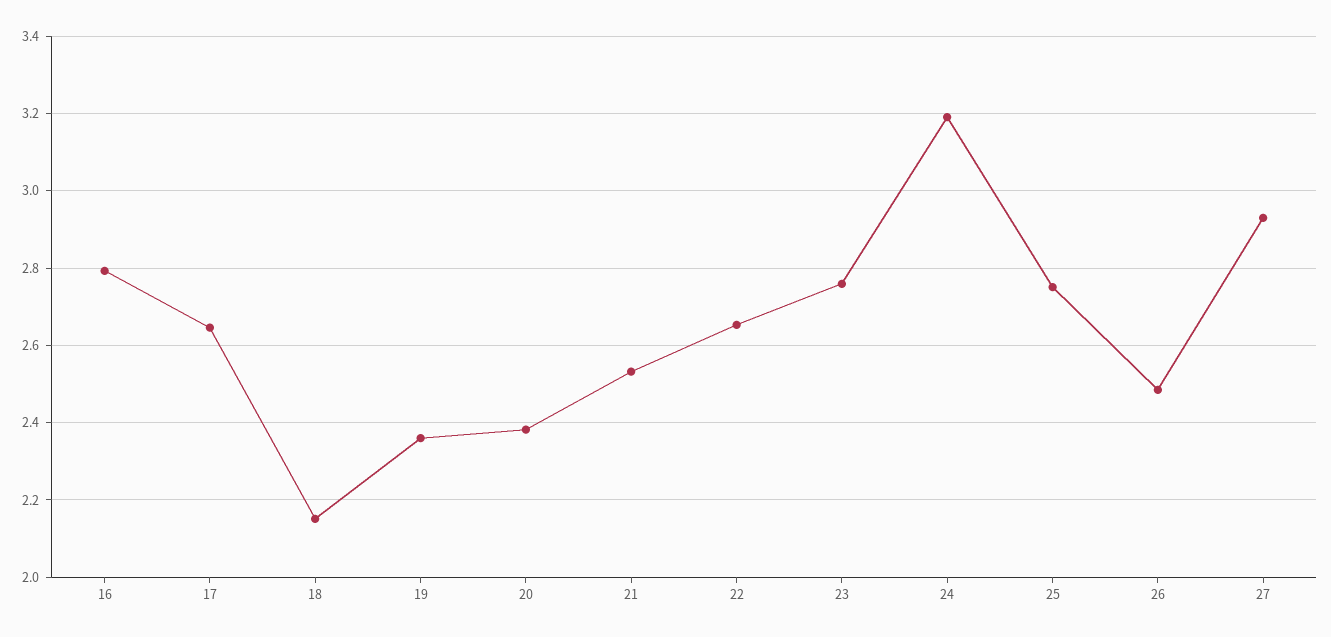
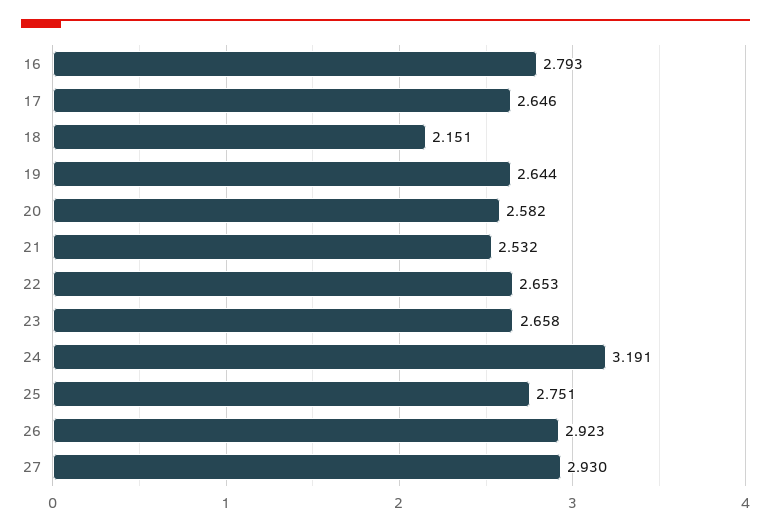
19: 2.36 -> 2.644
20: 2.38 -> 2.582
23: 2.76 -> 2.658
26: 2.48 -> 2.923

